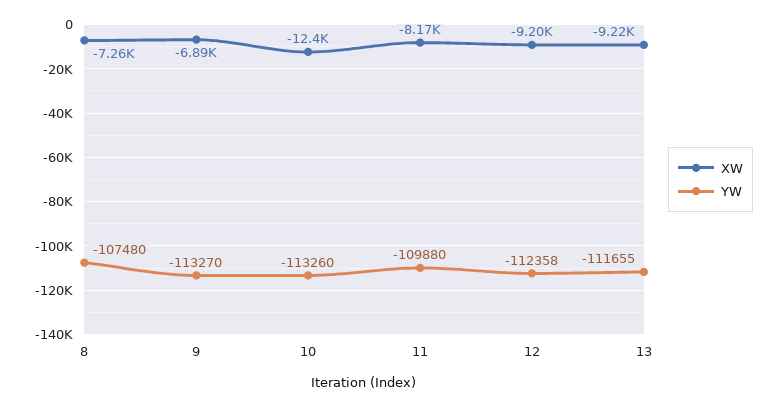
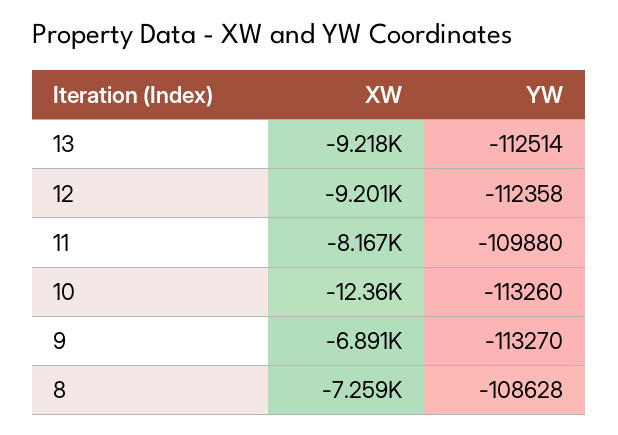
YW, 8: -107480 -> -108628
YW, 13: -111655 -> -112514

